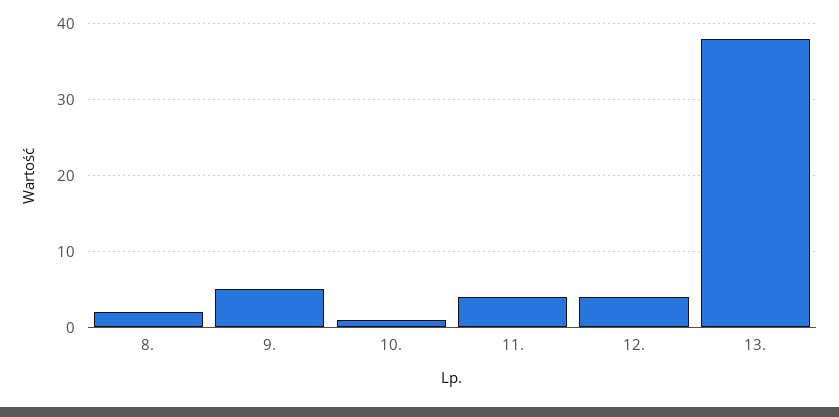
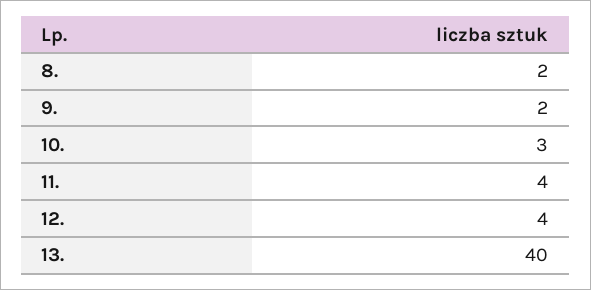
9.: 5 -> 2
10.: 1 -> 3
13.: 38 -> 40

